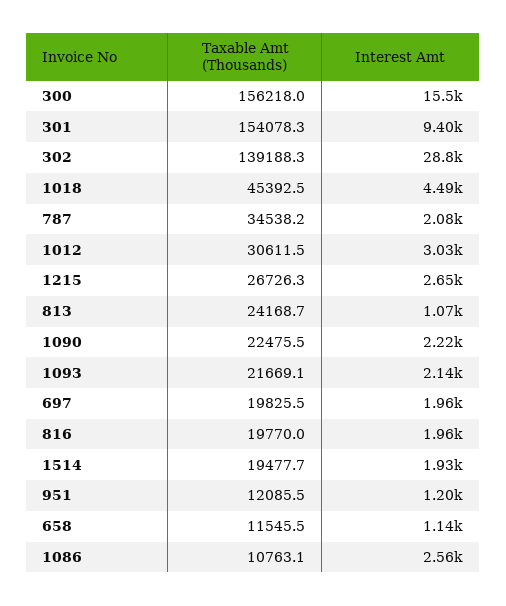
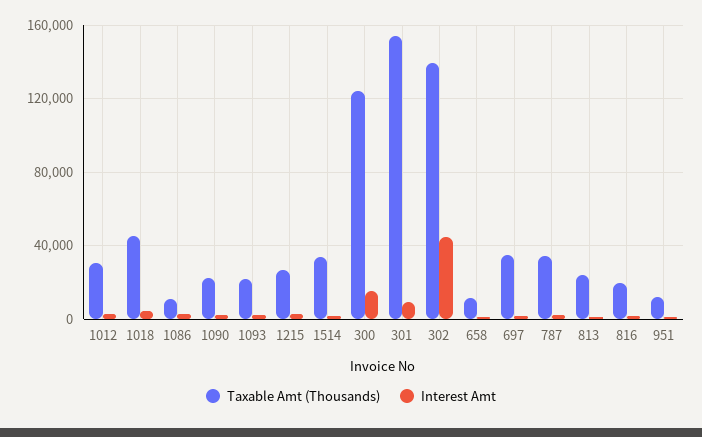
Taxable Amt (Thousands), 300: 156218 -> 125000
Interest Amt, 302: 28800 -> 45000
Taxable Amt (Thousands), 697: 19825.5 -> 35000
Taxable Amt (Thousands), 1514: 19477.7 -> 35000

